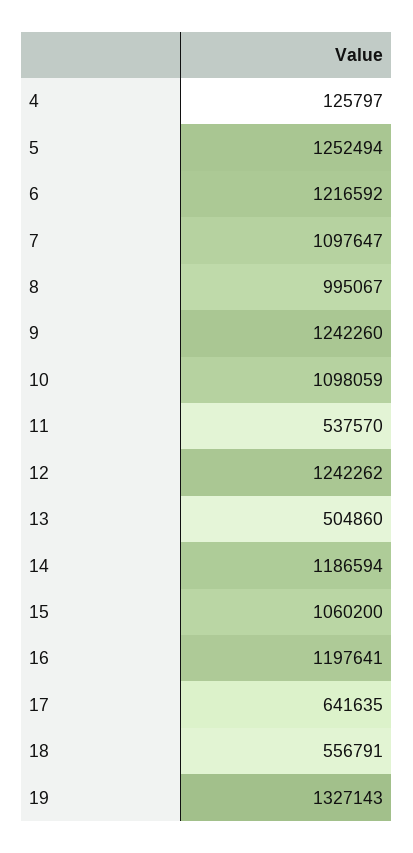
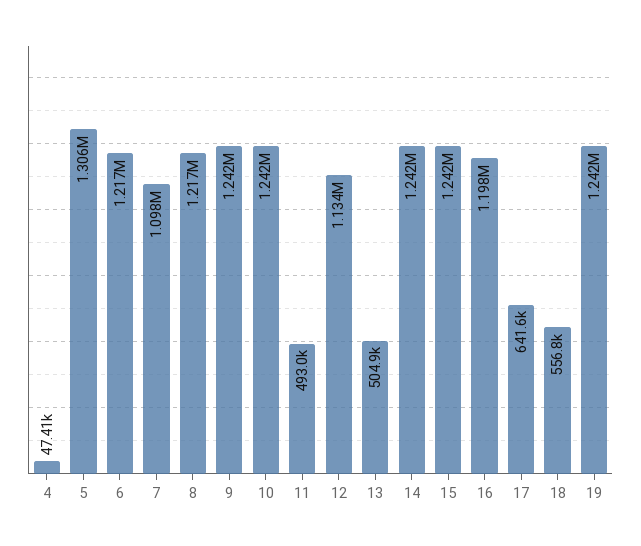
4: 125797 -> 47410
5: 1252494 -> 1306000
8: 995067 -> 1217000
10: 1098059 -> 1242000
11: 537570 -> 493000
12: 1242262 -> 1134000
14: 1186594 -> 1242000
15: 1060200 -> 1242000
19: 1327143 -> 1242000

